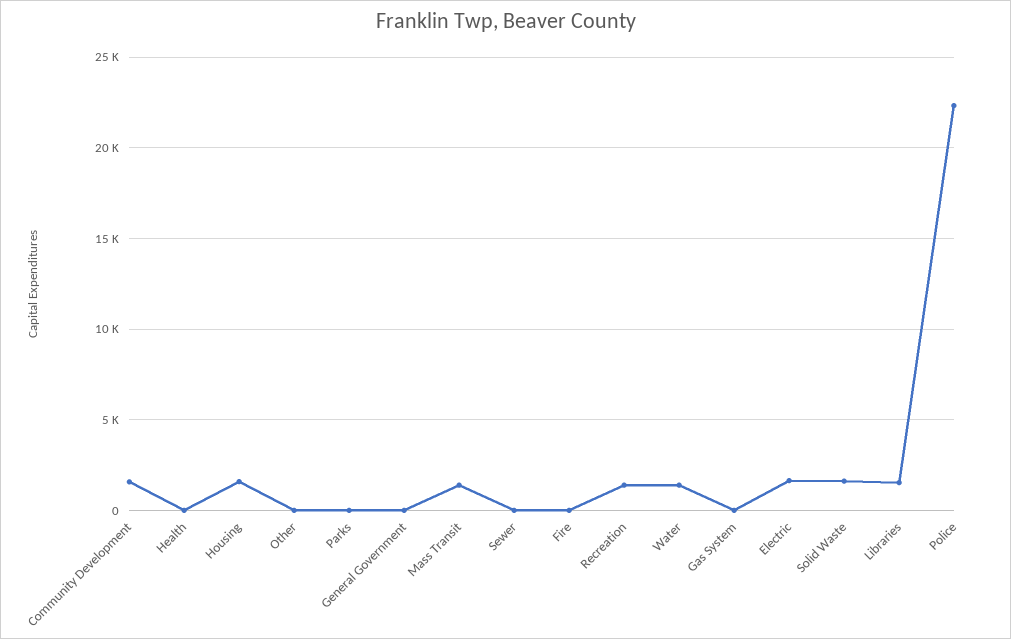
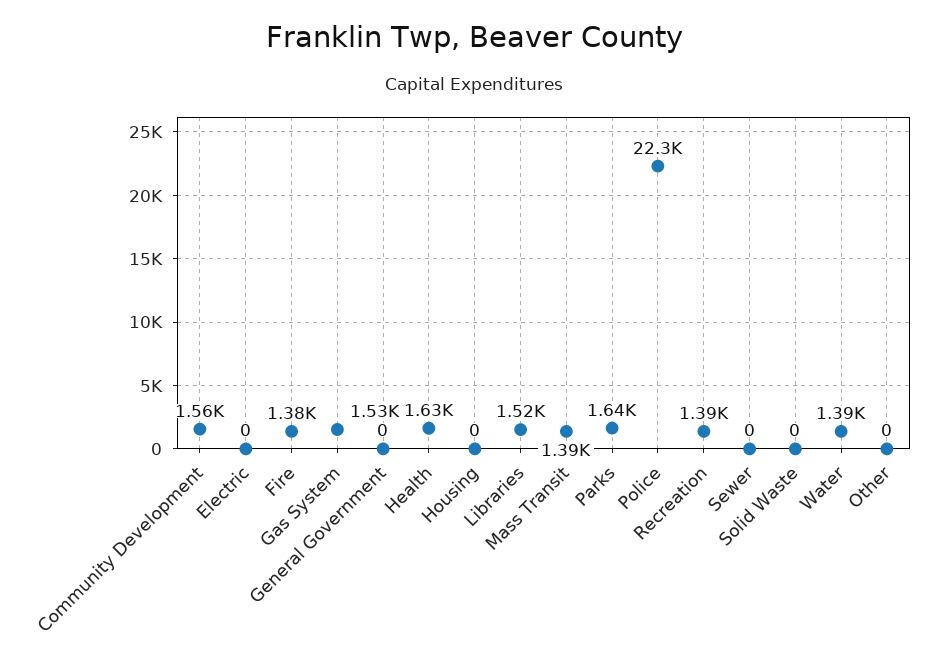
Health: 0 -> 1630
Housing: 1500 -> 0
Parks: 0 -> 1640
Fire: 0 -> 1380
Gas System: 0 -> 1530
Electric: 1500 -> 0
Solid Waste: 1500 -> 0

